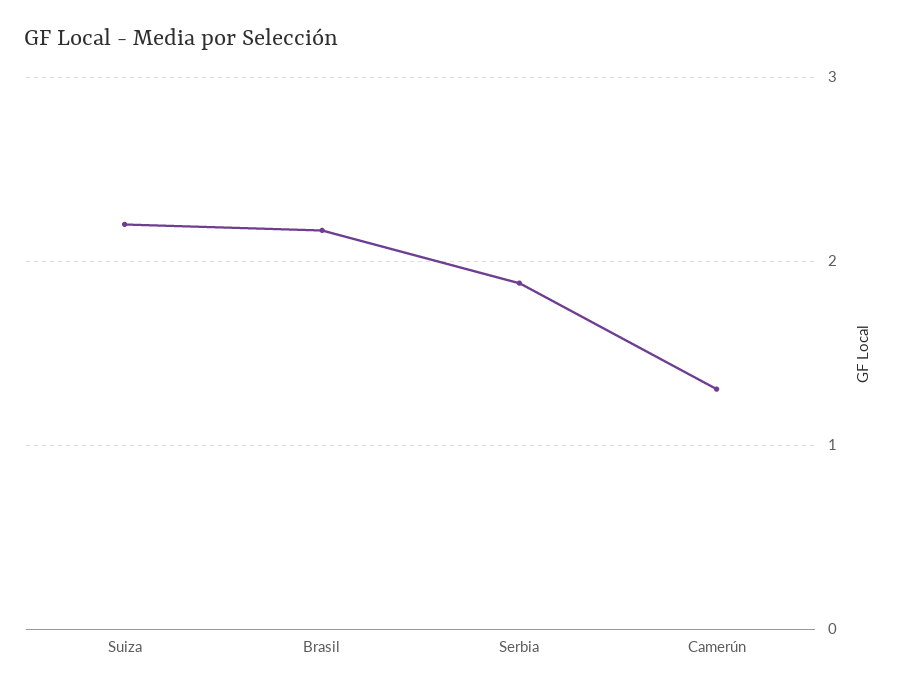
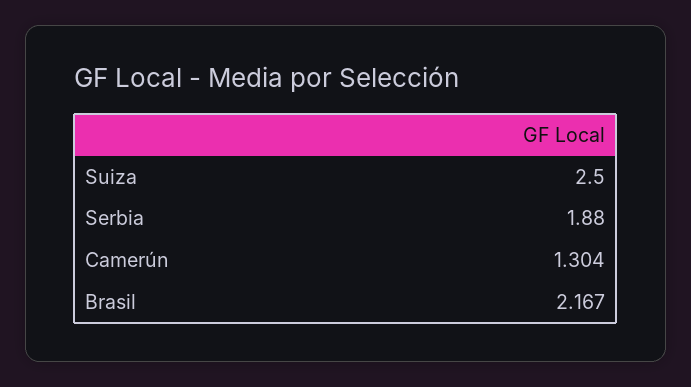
Suiza: 2.2 -> 2.5

